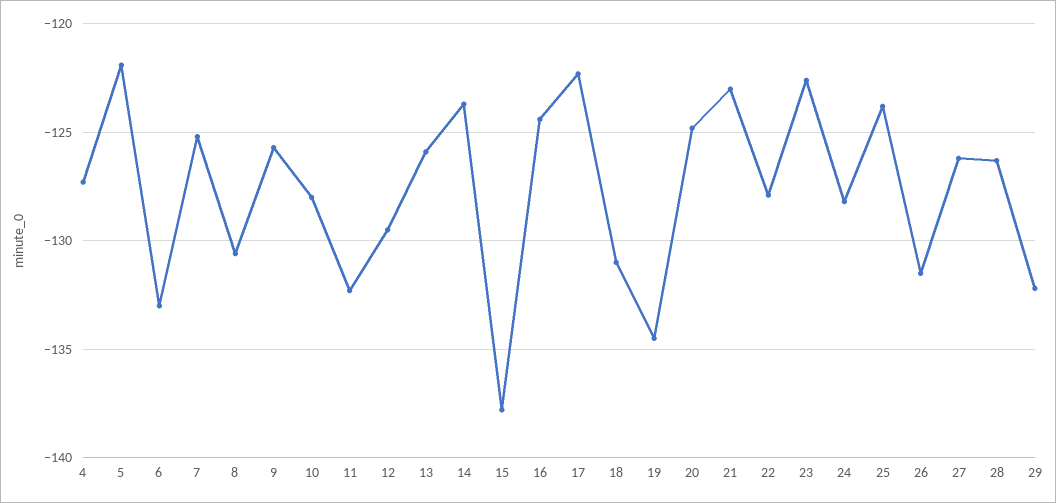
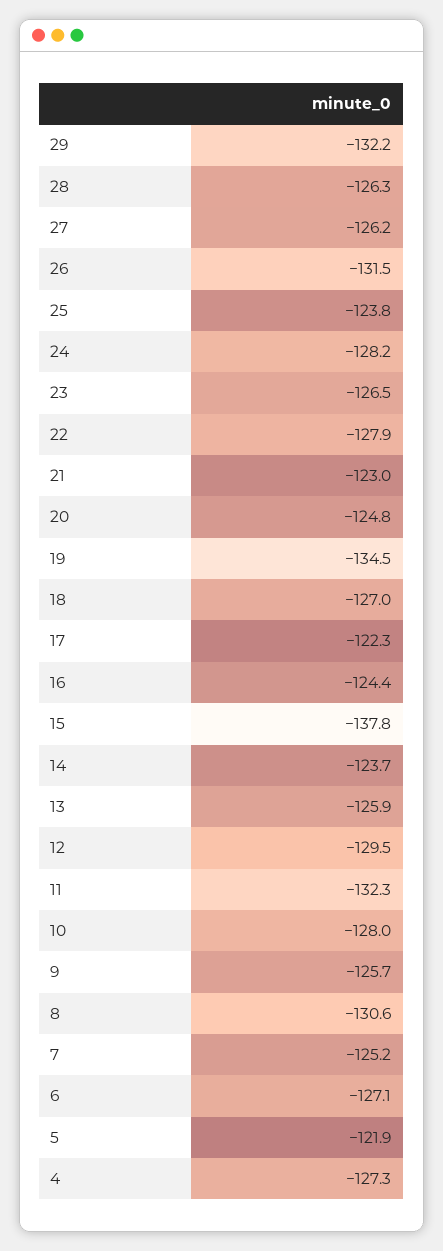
6: -133 -> -127.1
18: -131 -> -127
23: -122.5 -> -126.5

